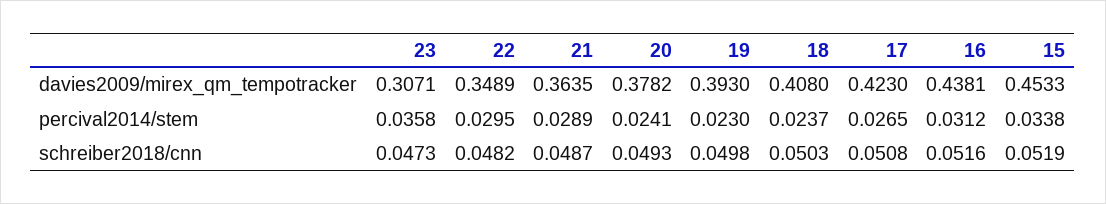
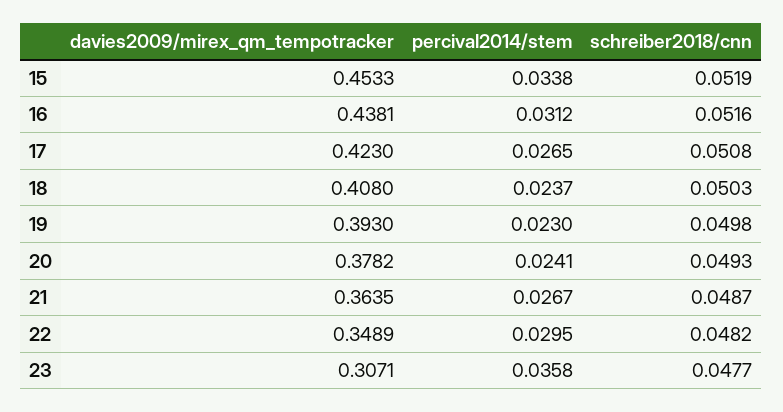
21, percival2014/stem: 0.0289 -> 0.0267
23, schreiber2018/cnn: 0.0473 -> 0.0477

